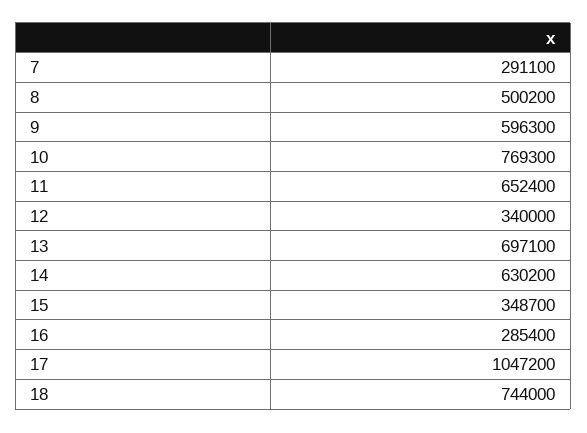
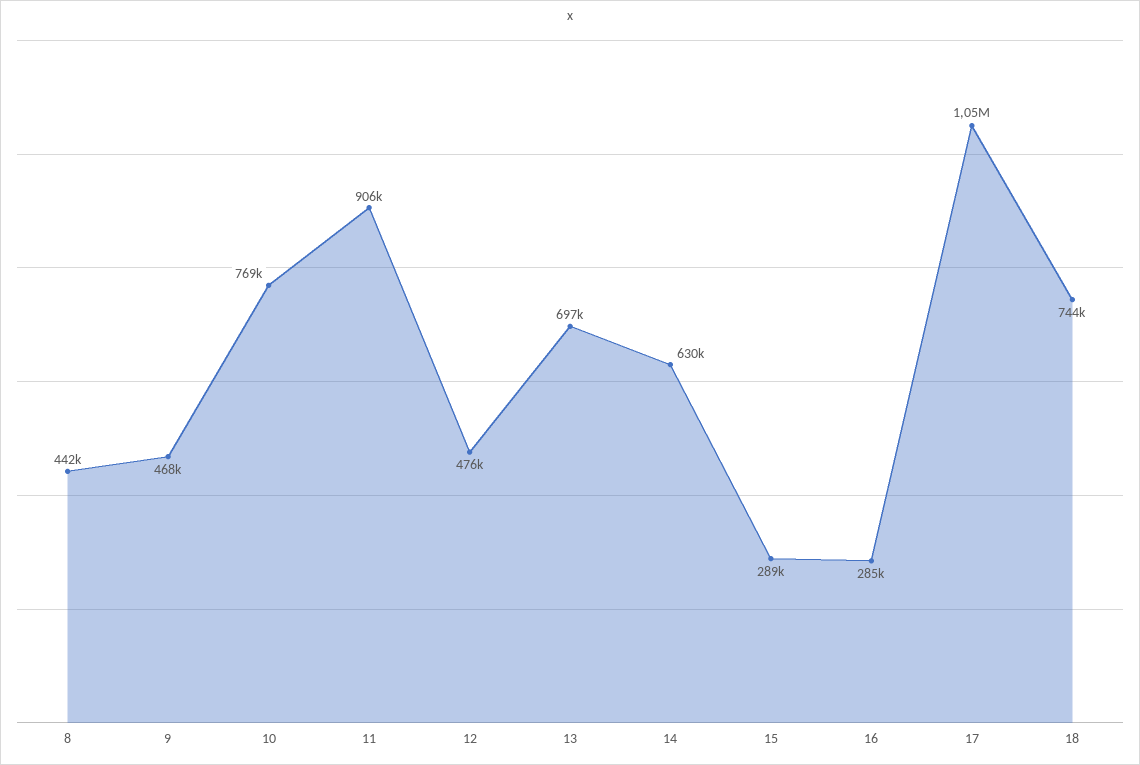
7: 291100 -> none
8: 500200 -> 442000
9: 596300 -> 468000
11: 652400 -> 906000
12: 340000 -> 476000
15: 348700 -> 289000

